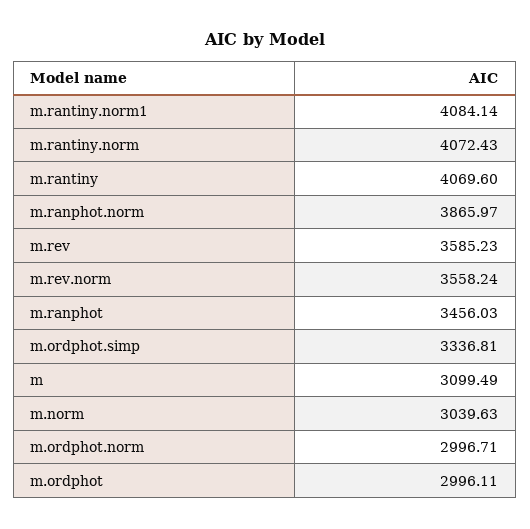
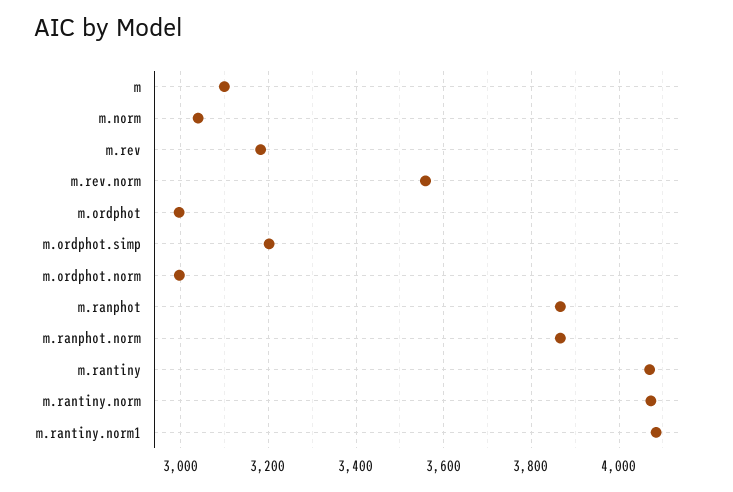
m.rev: 3585.23 -> 3180
m.ranphot: 3456.03 -> 3860
m.ordphot.simp: 3336.81 -> 3200

